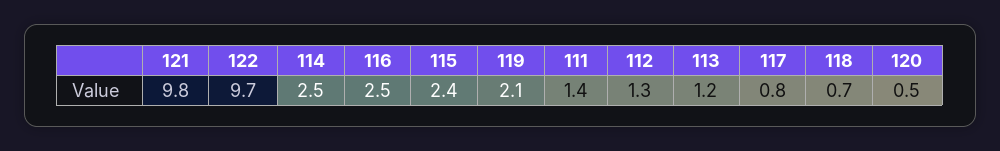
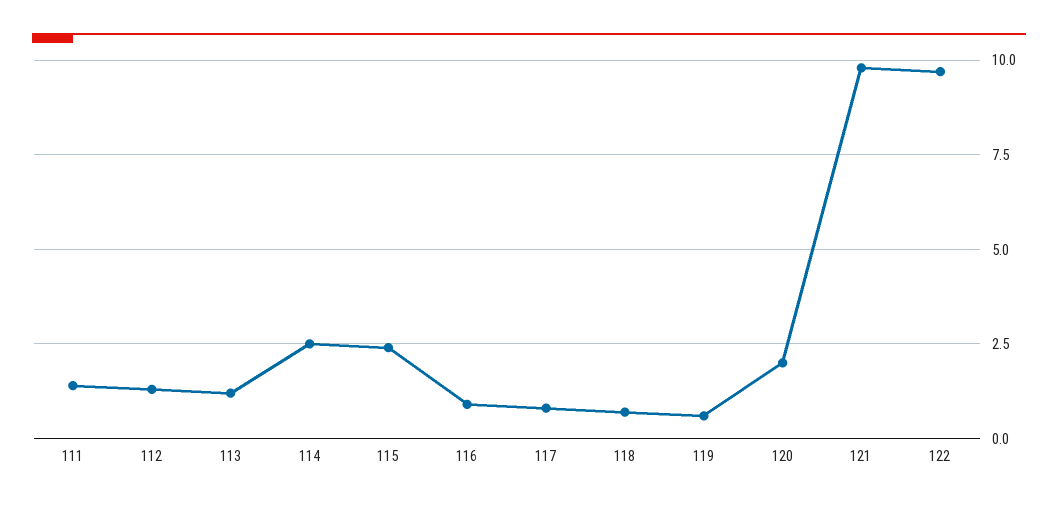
116: 2.5 -> 1
119: 2.1 -> 0.5
120: 0.5 -> 2

